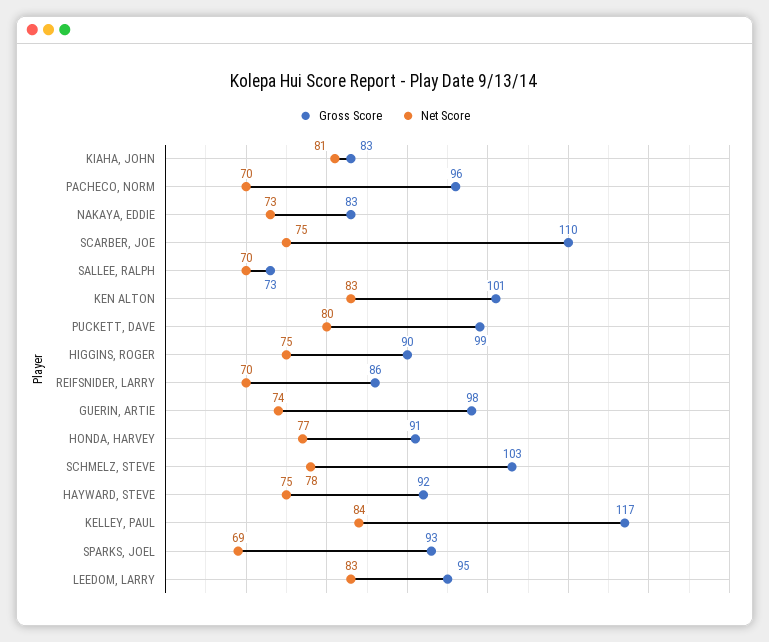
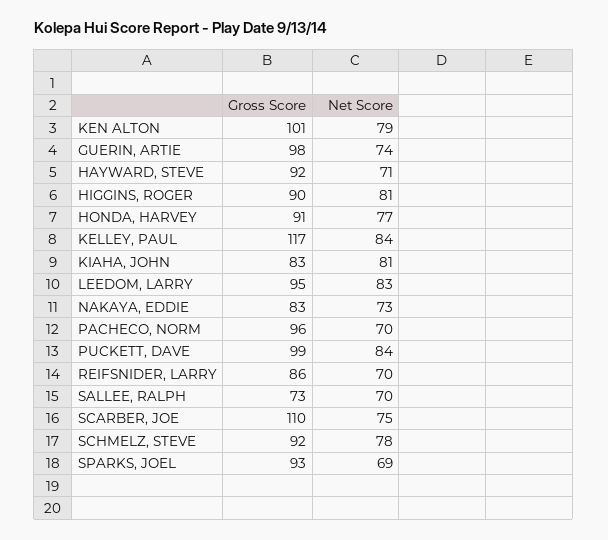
Net Score, KEN ALTON: 83 -> 79
Net Score, PUCKETT, DAVE: 80 -> 84
Net Score, HIGGINS, ROGER: 75 -> 81
Gross Score, SCHMELZ, STEVE: 103 -> 92
Net Score, HAYWARD, STEVE: 75 -> 71

